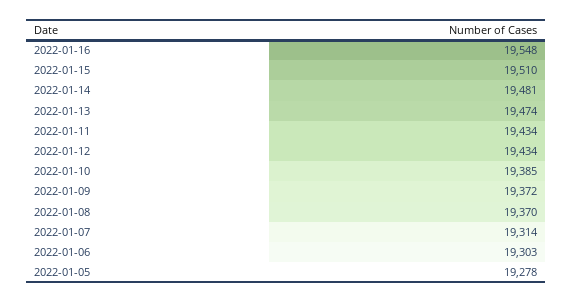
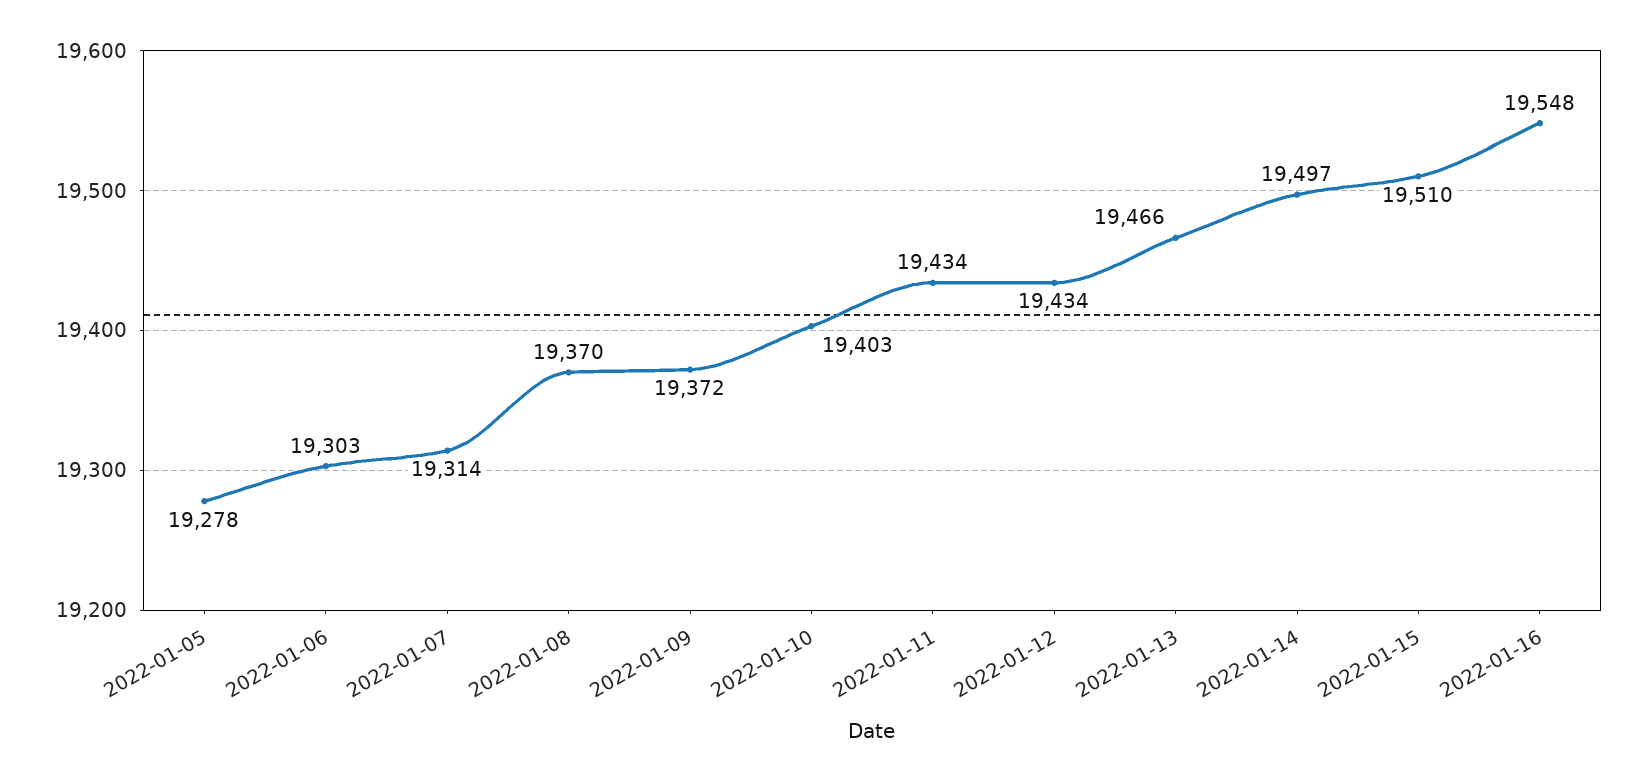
2022-01-14: 19481 -> 19497
2022-01-13: 19474 -> 19466
2022-01-10: 19385 -> 19403

